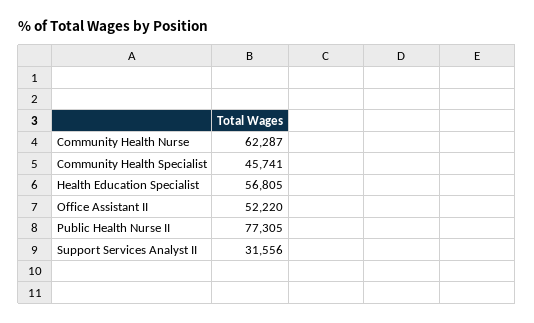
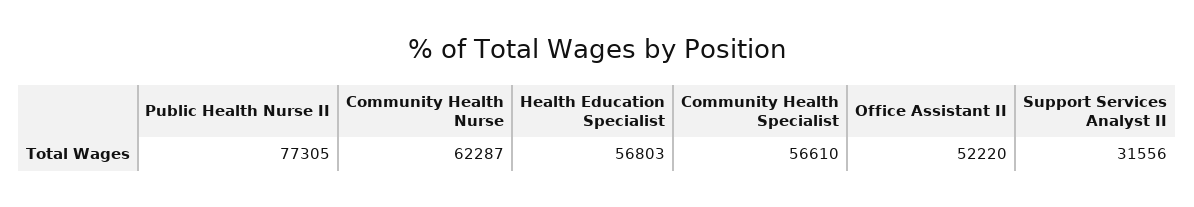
Community Health Specialist: 45741 -> 56610
Health Education Specialist: 56805 -> 56803

